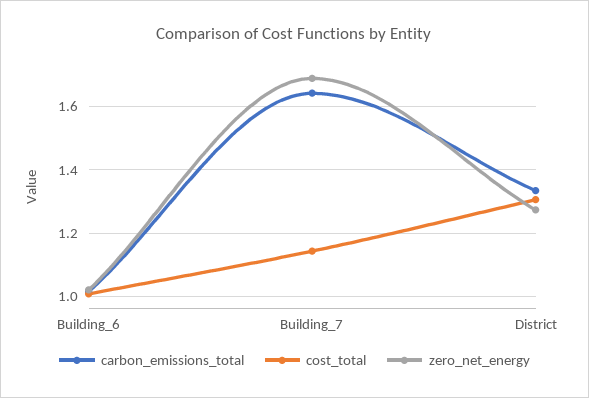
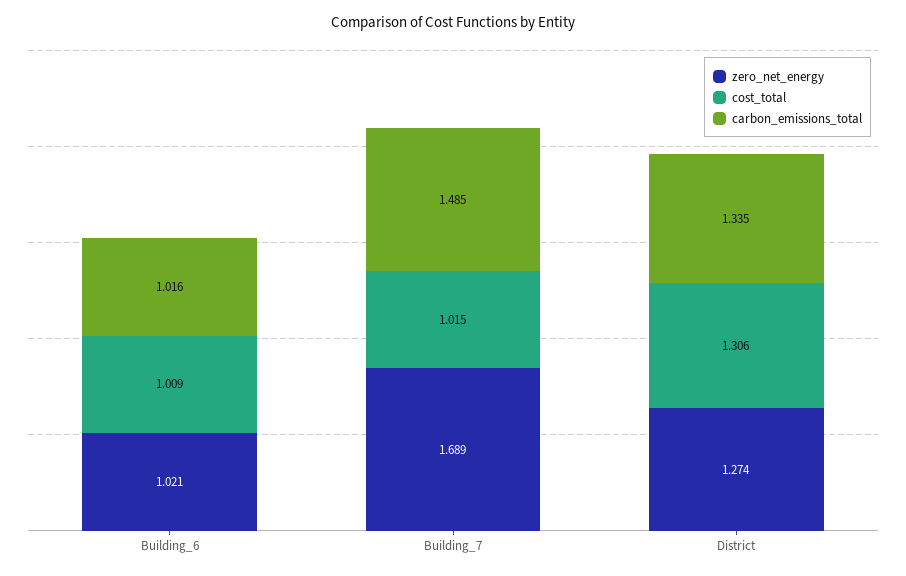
carbon_emissions_total, Building_7: 1.64 -> 1.485
cost_total, Building_7: 1.14 -> 1.015

